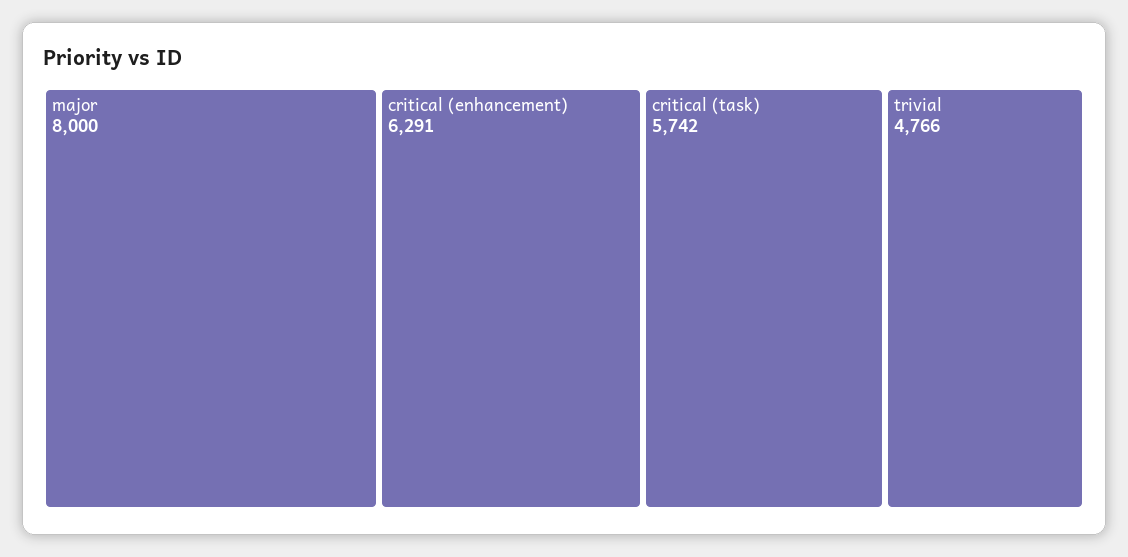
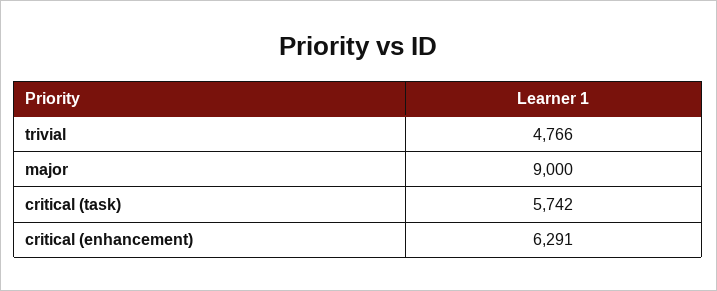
major: 8000 -> 9000

